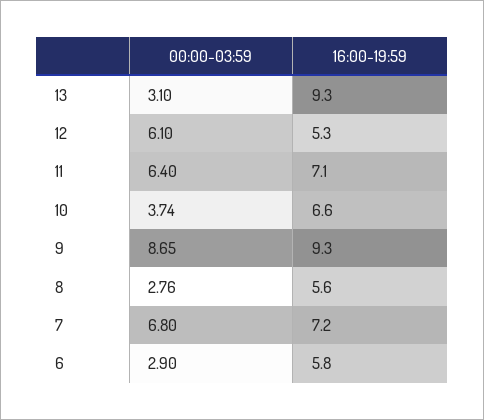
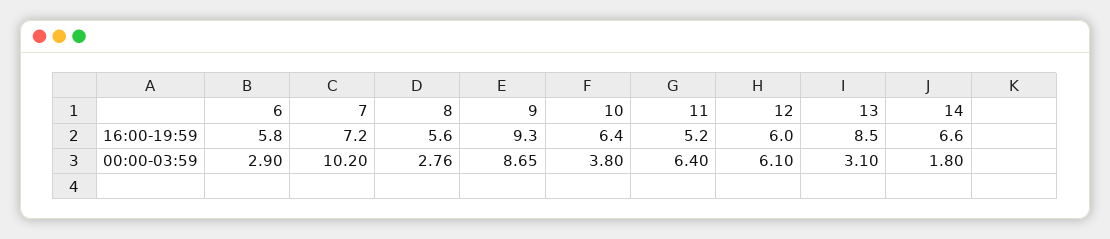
16:00-19:59, 13: 9.3 -> 8.5
16:00-19:59, 12: 5.3 -> 6
16:00-19:59, 11: 7.1 -> 5.2
00:00-03:59, 10: 3.74 -> 3.8
16:00-19:59, 10: 6.6 -> 6.4
00:00-03:59, 7: 6.8 -> 10.2
16:00-19:59, 14: none -> 6.6
00:00-03:59, 14: none -> 1.8

